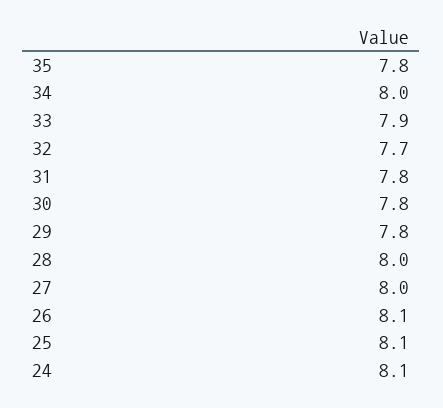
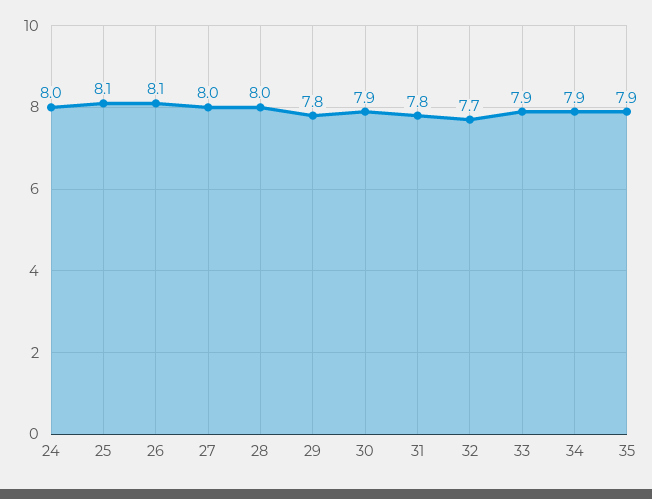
35: 7.8 -> 7.9
34: 8 -> 7.9
30: 7.8 -> 7.9
24: 8.1 -> 8

